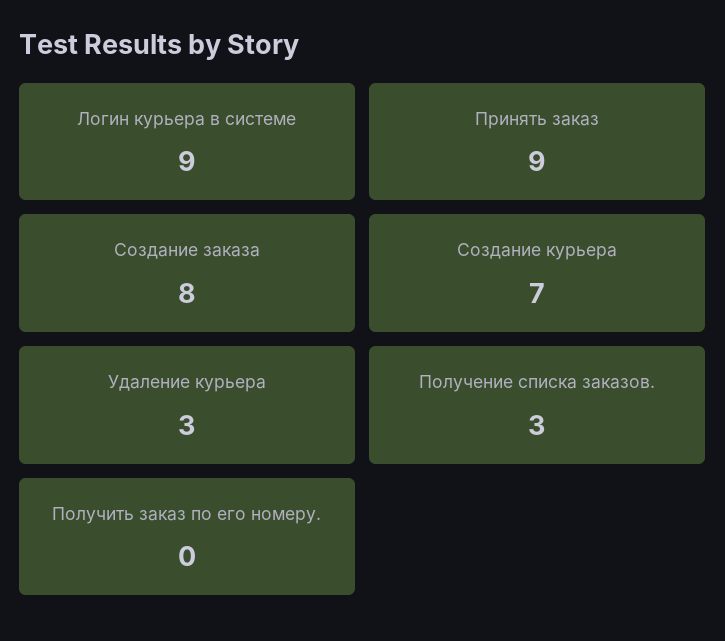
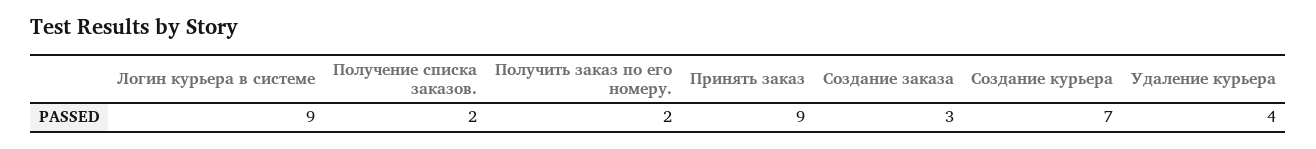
Создание заказа: 8 -> 3
Удаление курьера: 3 -> 4
Получение списка заказов.: 3 -> 2
Получить заказ по его номеру.: 0 -> 2

